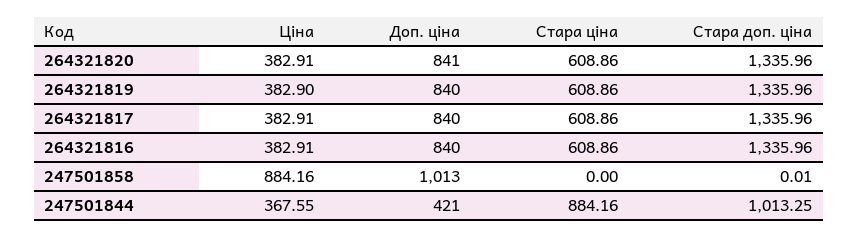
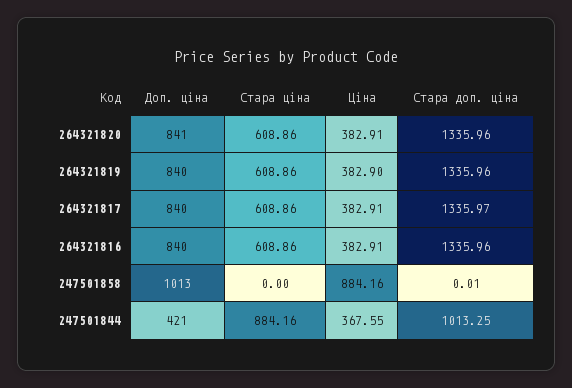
Стара доп. ціна, 264321817: 1335.96 -> 1335.97

